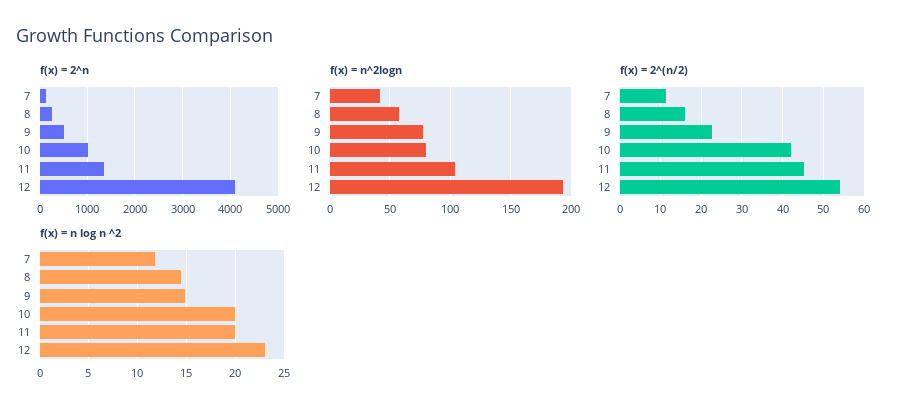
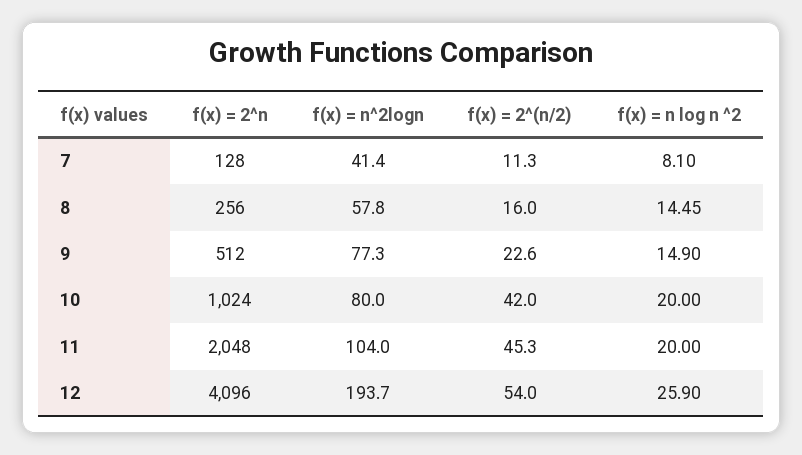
f(x) = 2^n, 11: 1400 -> 2048
f(x) = n log n ^2, 7: 12 -> 8.1
f(x) = n log n ^2, 12: 23 -> 25.9

